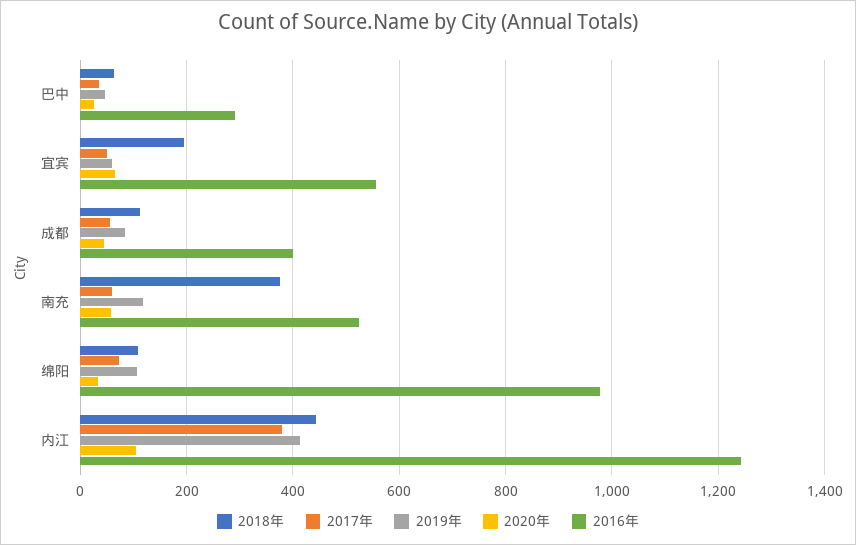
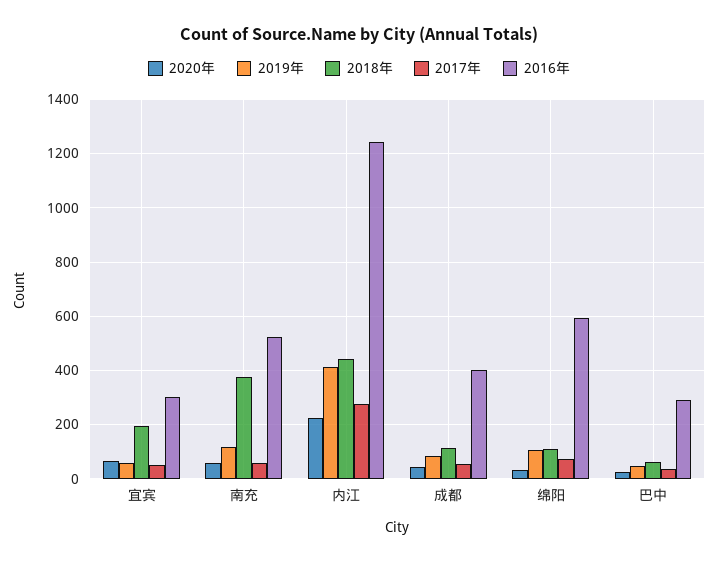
2016年, 宜宾: 560 -> 300
2016年, 绵阳: 980 -> 600
2017年, 内江: 380 -> 275
2020年, 内江: 100 -> 225

